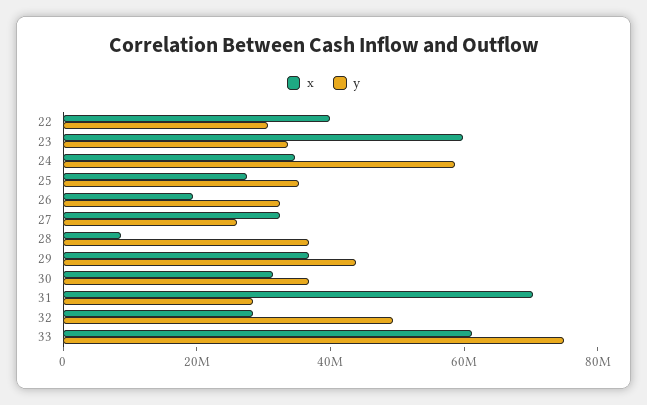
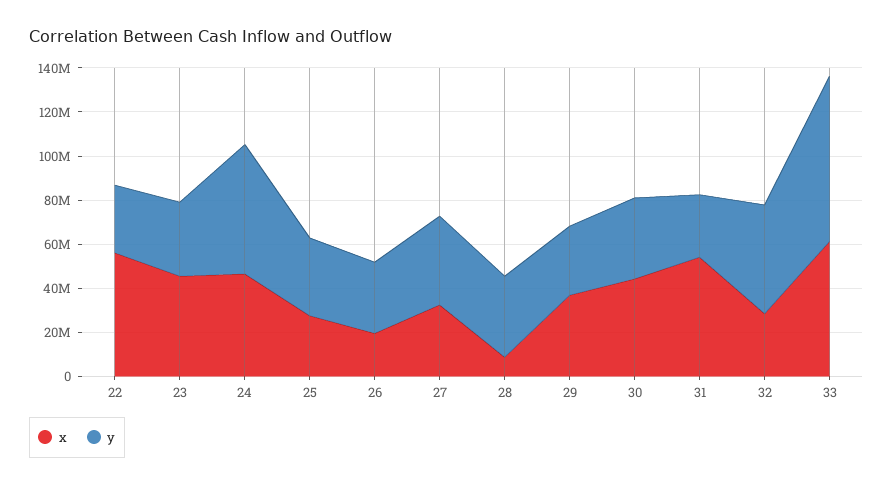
x, 22: 40000000 -> 55000000
x, 23: 60000000 -> 45000000
x, 24: 35000000 -> 45000000
y, 27: 25000000 -> 40000000
y, 29: 45000000 -> 30000000
x, 30: 30000000 -> 45000000
x, 31: 70000000 -> 55000000

